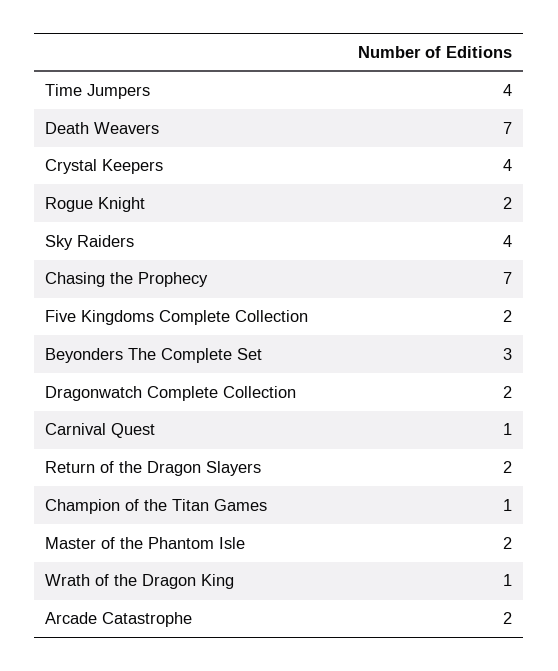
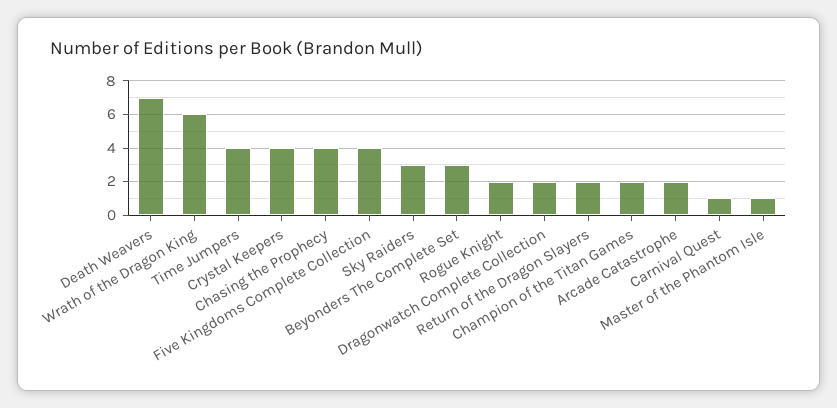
Sky Raiders: 4 -> 3
Chasing the Prophecy: 7 -> 4
Five Kingdoms Complete Collection: 2 -> 4
Champion of the Titan Games: 1 -> 2
Master of the Phantom Isle: 2 -> 1
Wrath of the Dragon King: 1 -> 6

